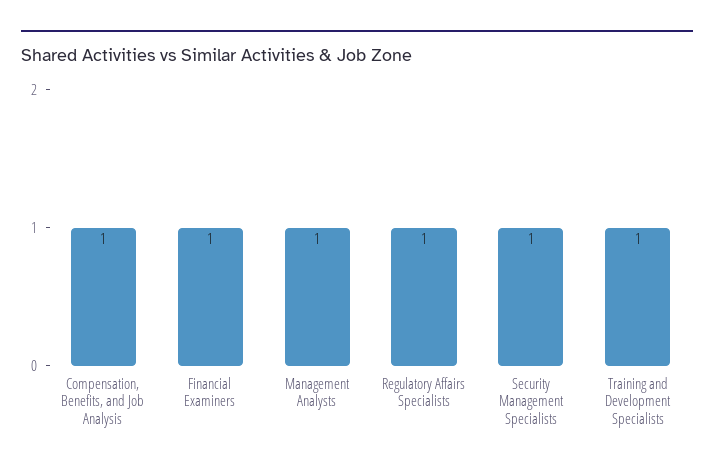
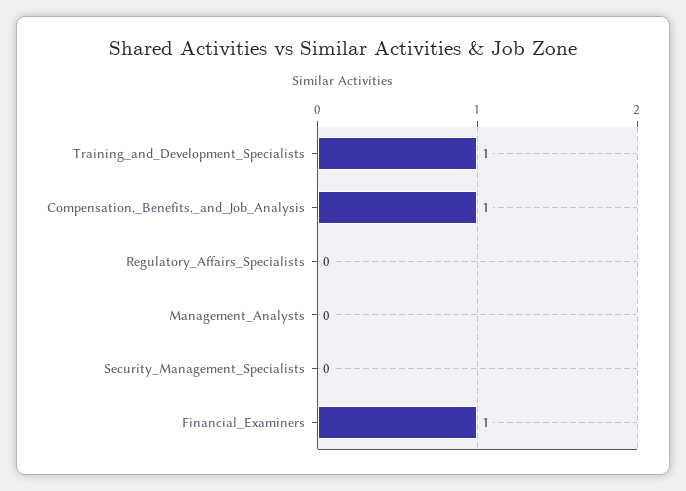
Management Analysts: 1 -> 0
Regulatory Affairs Specialists: 1 -> 0
Security Management Specialists: 1 -> 0

